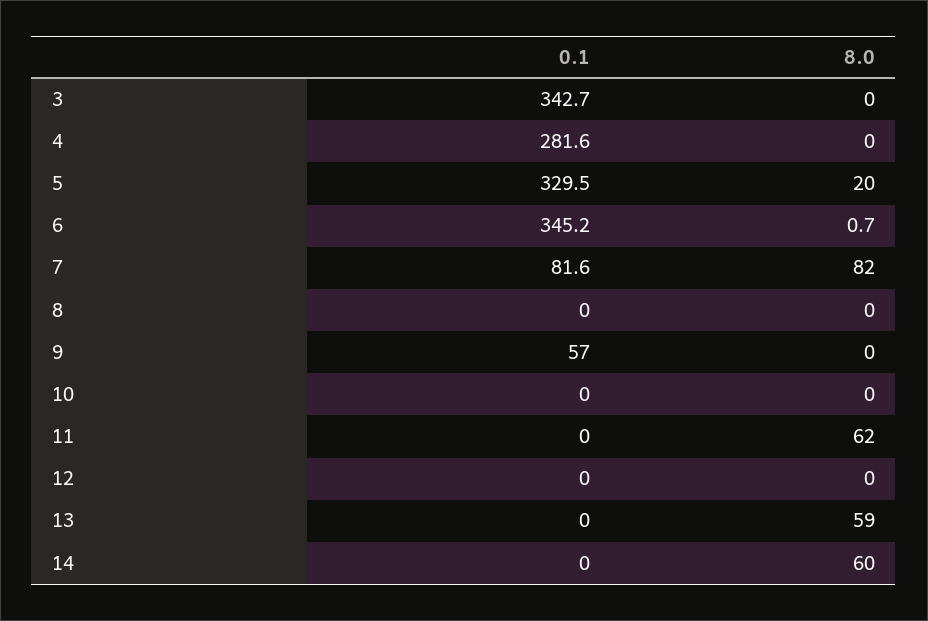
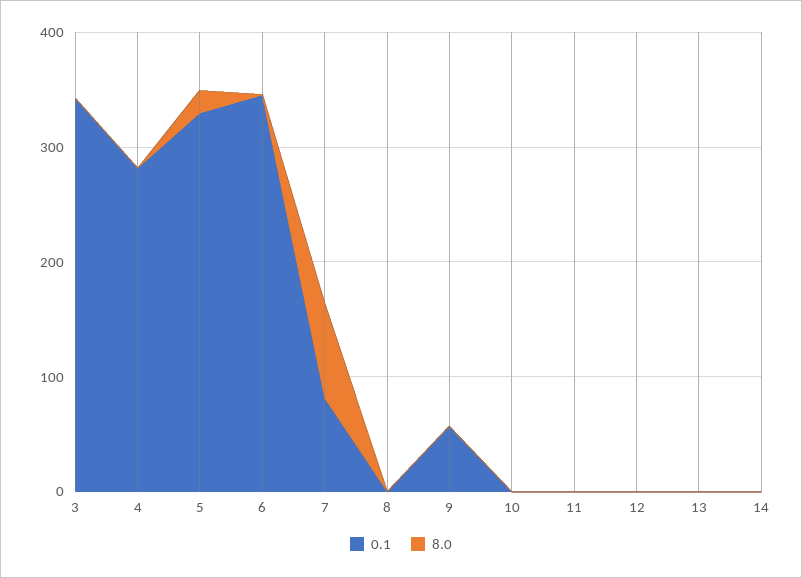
8.0, 11: 62 -> 0
8.0, 13: 59 -> 0
8.0, 14: 60 -> 0

